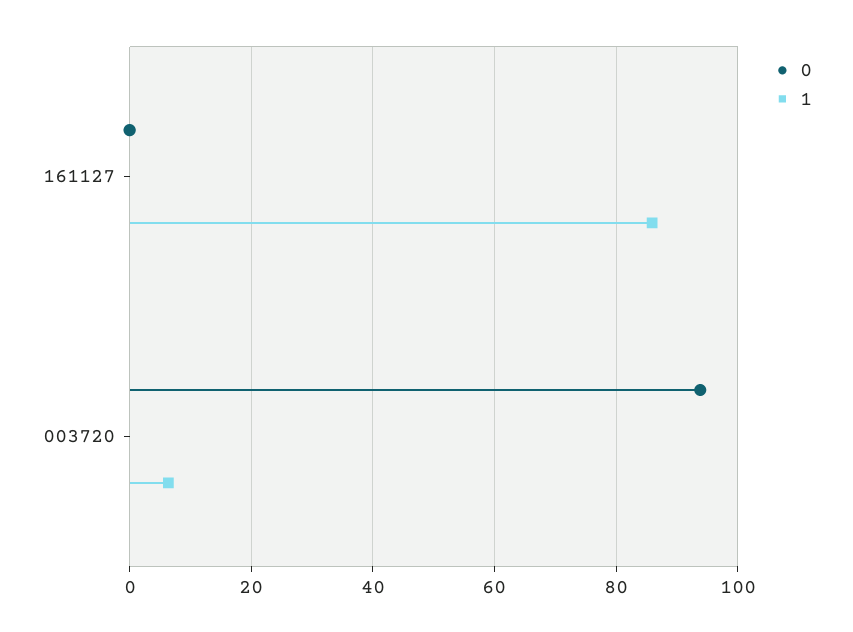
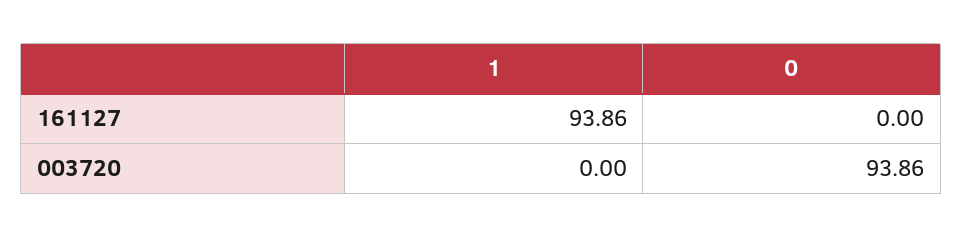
1, 161127: 86 -> 93.86
1, 003720: 6 -> 0

